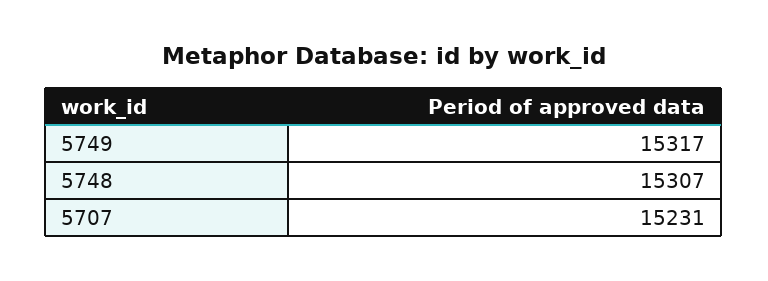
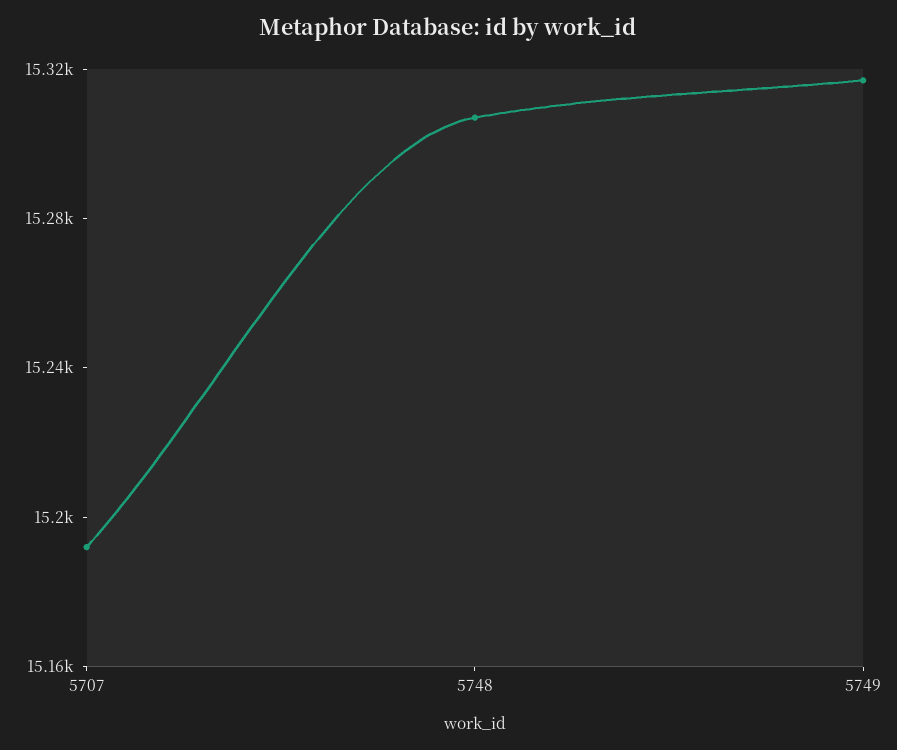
5707: 15231 -> 15190

